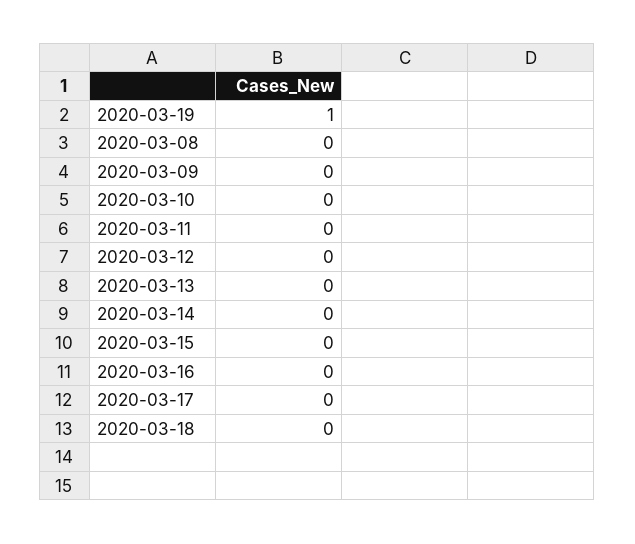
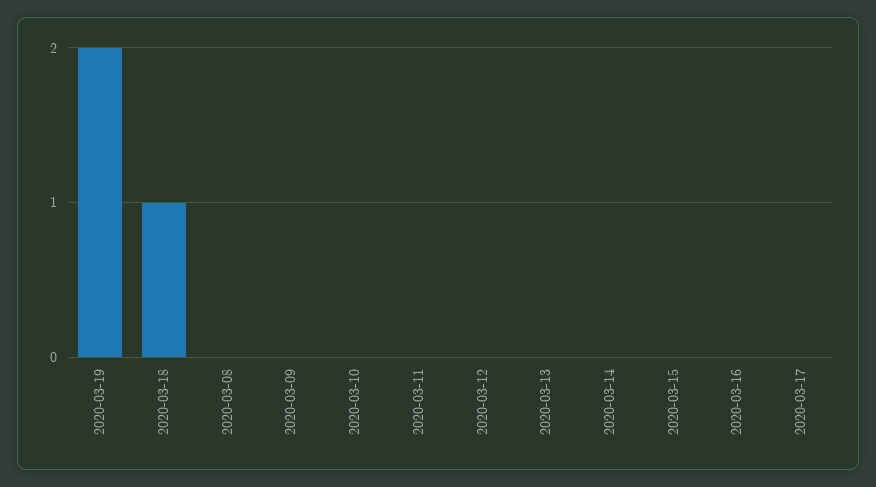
2020-03-19: 1 -> 2
2020-03-18: 0 -> 1

